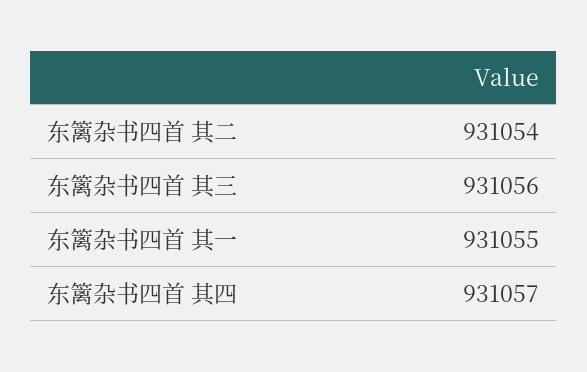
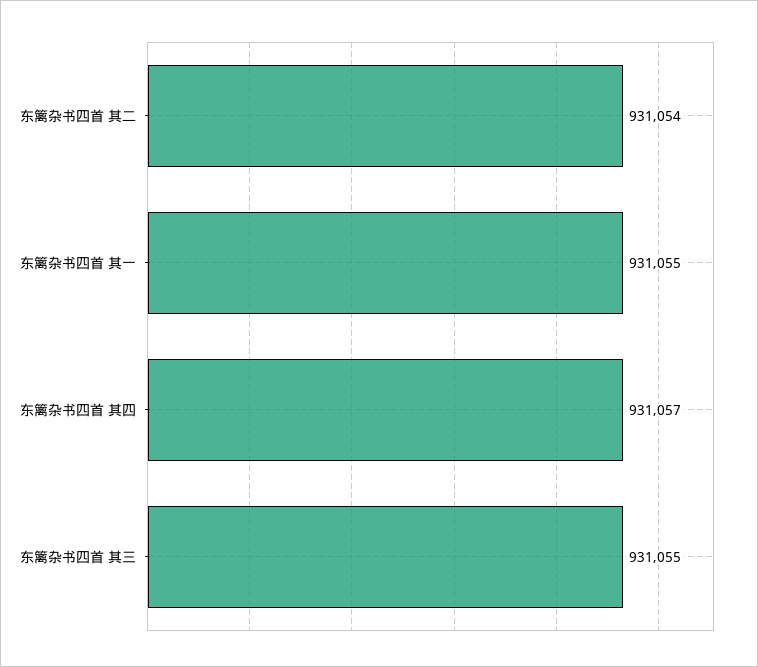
东篱杂书四首 其三: 931056 -> 931055

